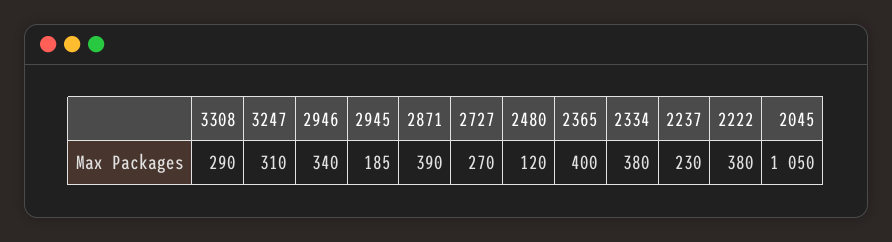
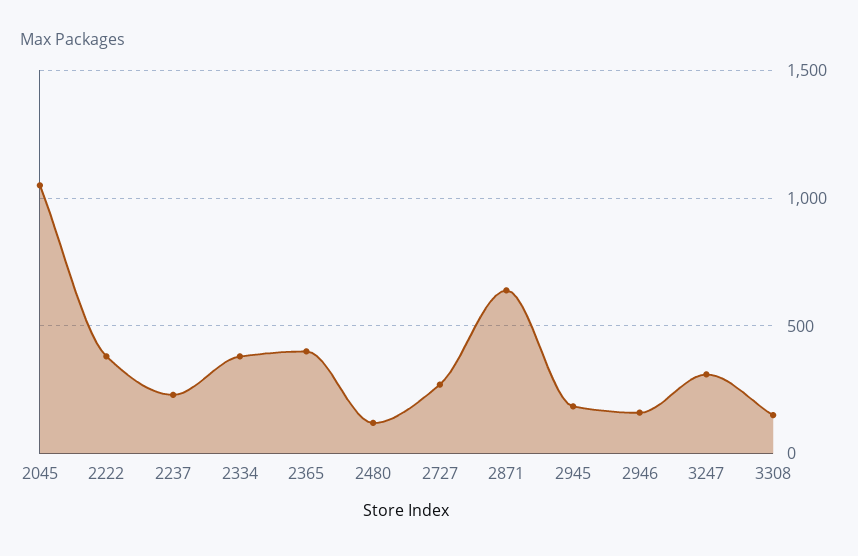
3308: 290 -> 150
2946: 340 -> 150
2871: 390 -> 650

